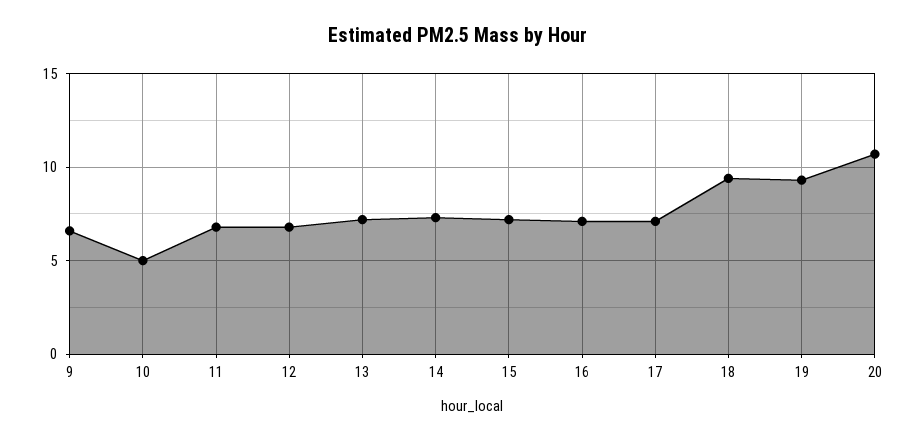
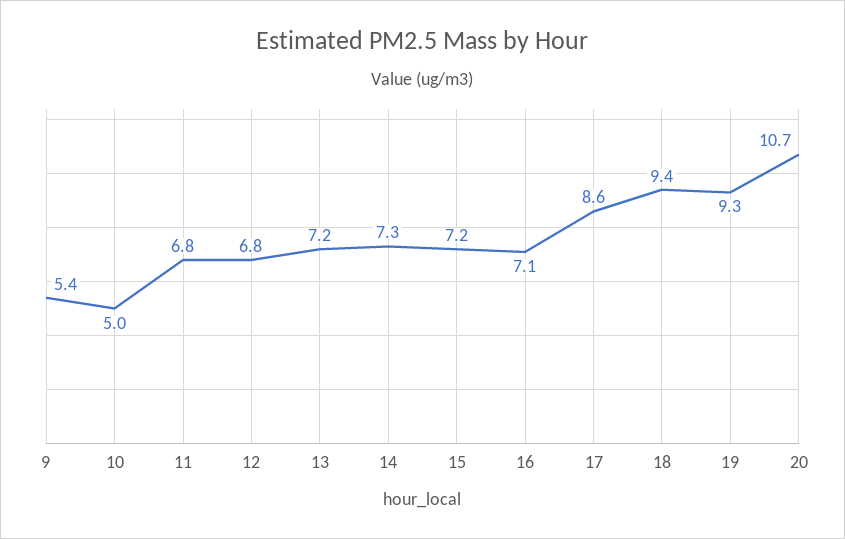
9: 6.5 -> 5.4
17: 7 -> 8.6

